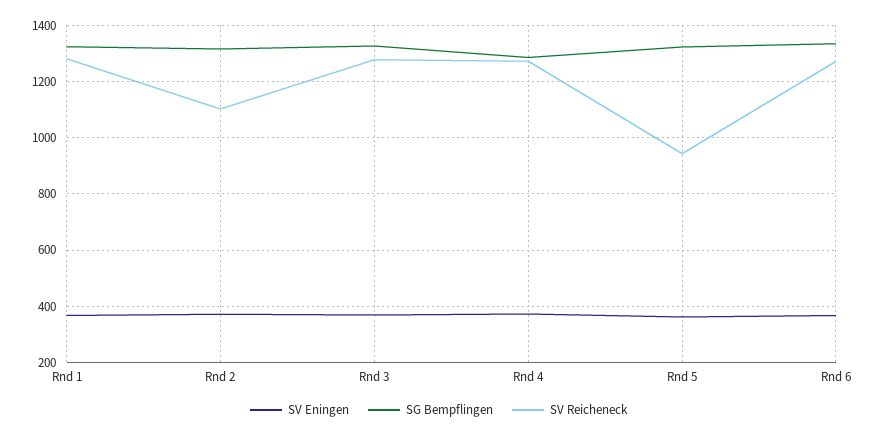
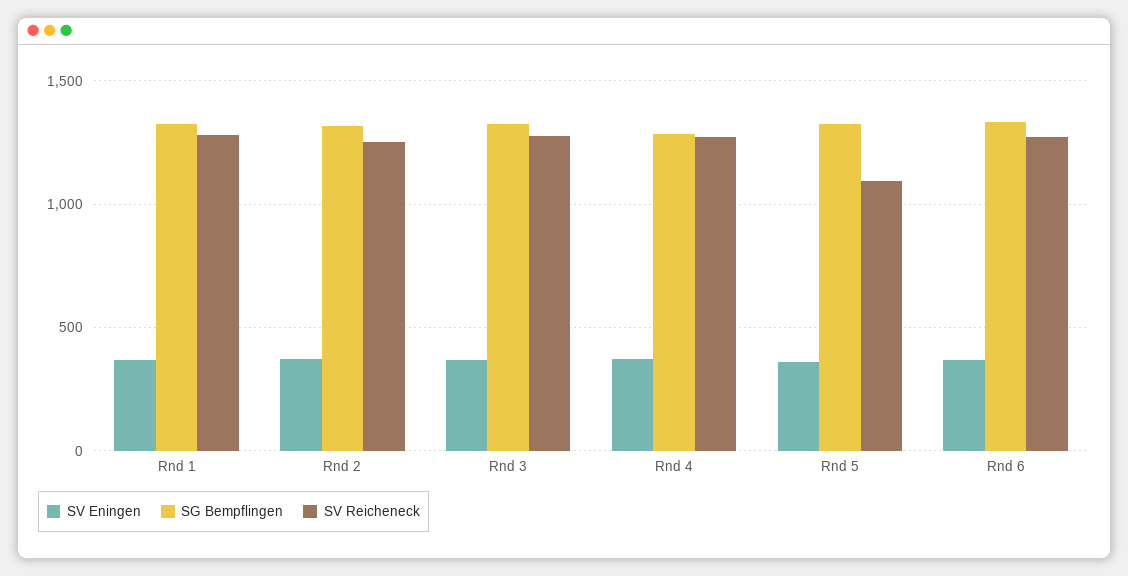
SV Reicheneck, Rnd 2: 1100 -> 1250
SV Reicheneck, Rnd 5: 950 -> 1100

